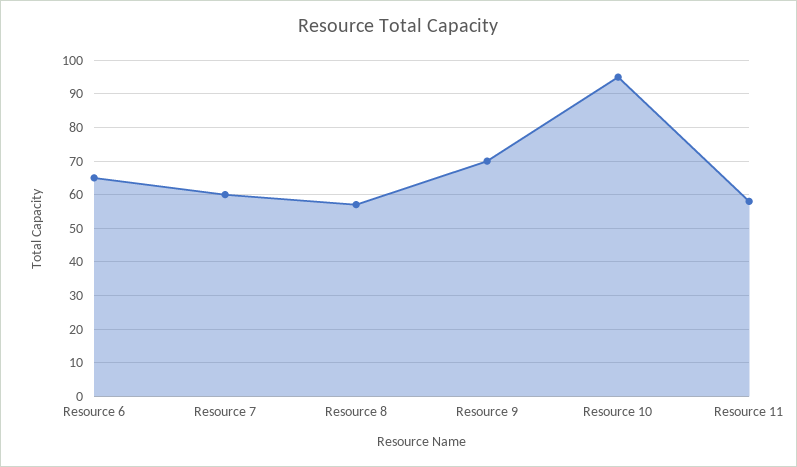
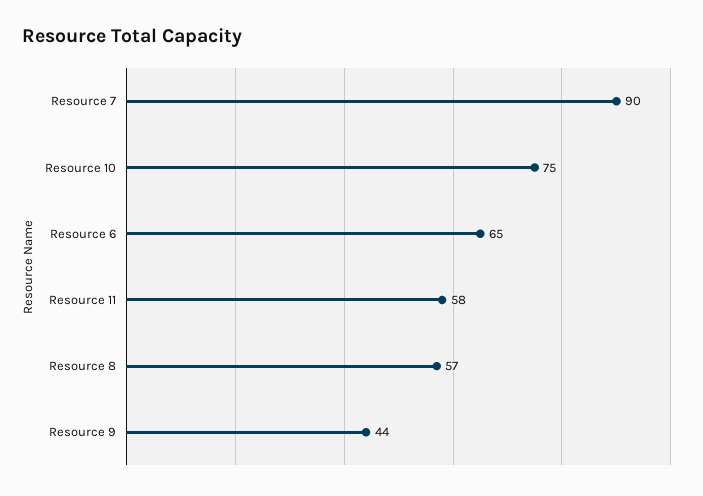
Resource 7: 60 -> 90
Resource 9: 70 -> 44
Resource 10: 95 -> 75

